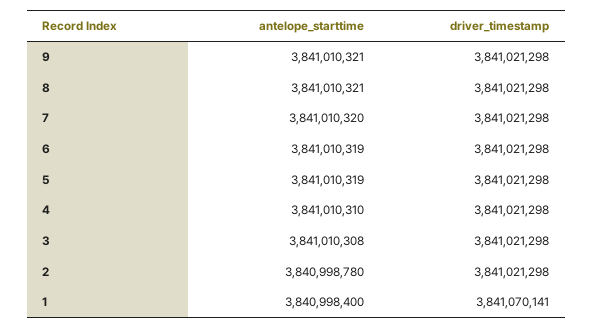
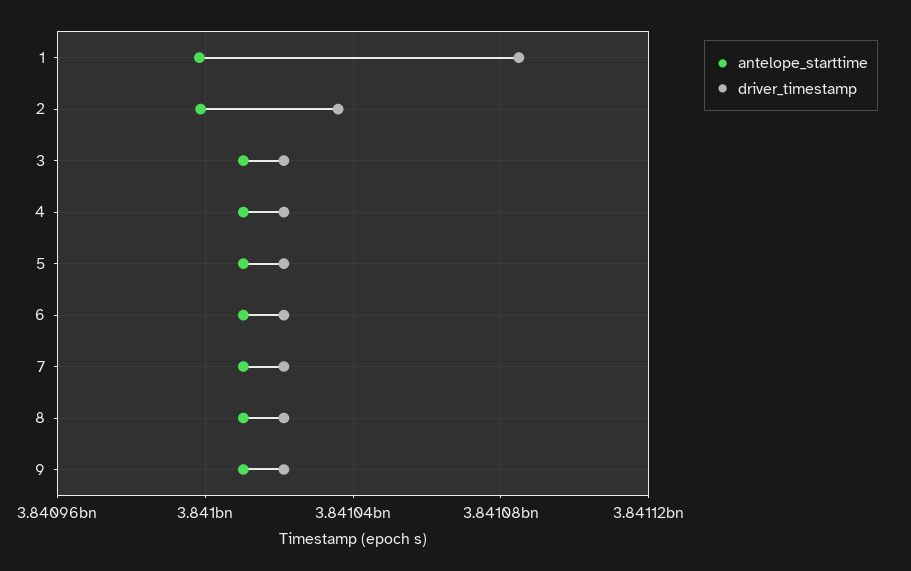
driver_timestamp, 2: 3841021298 -> 3841035000
driver_timestamp, 1: 3841070141 -> 3841085000

